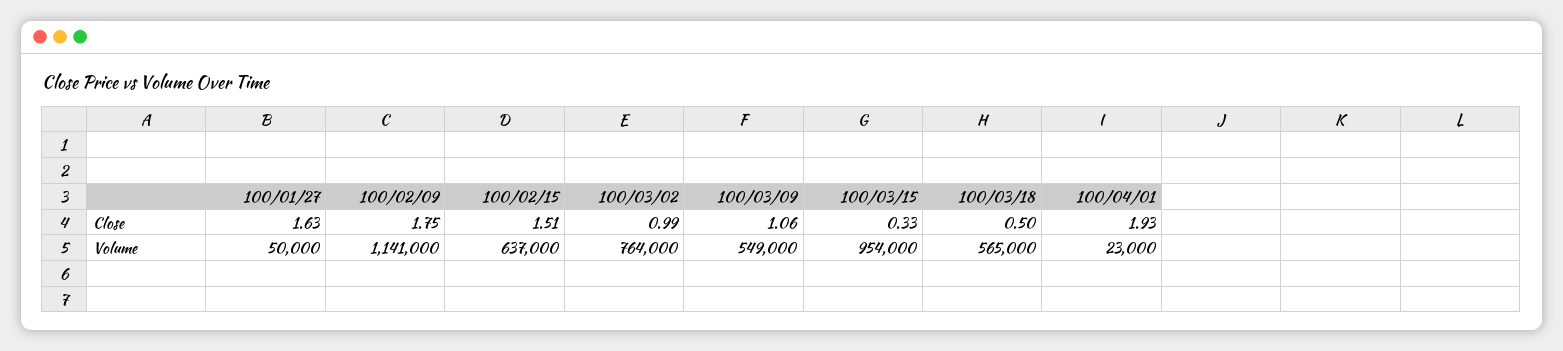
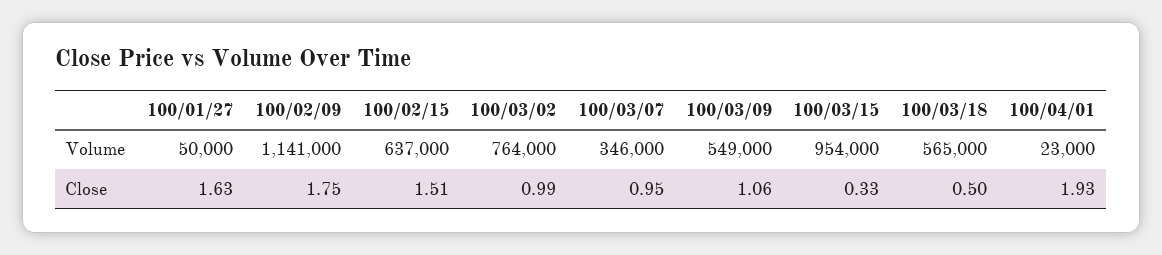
100/03/07, Volume: none -> 346000
100/03/07, Close: none -> 0.95

